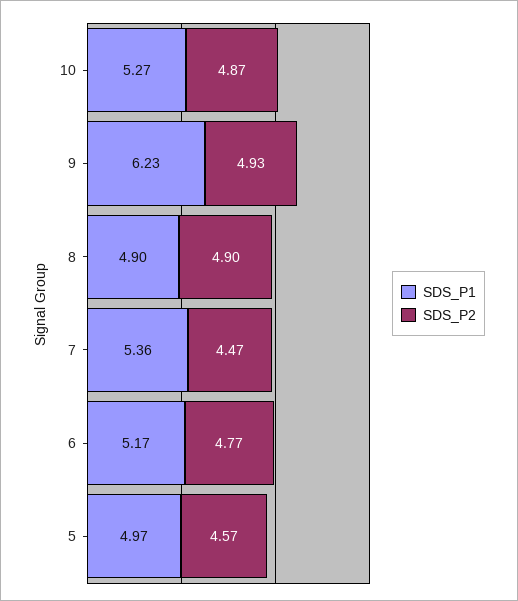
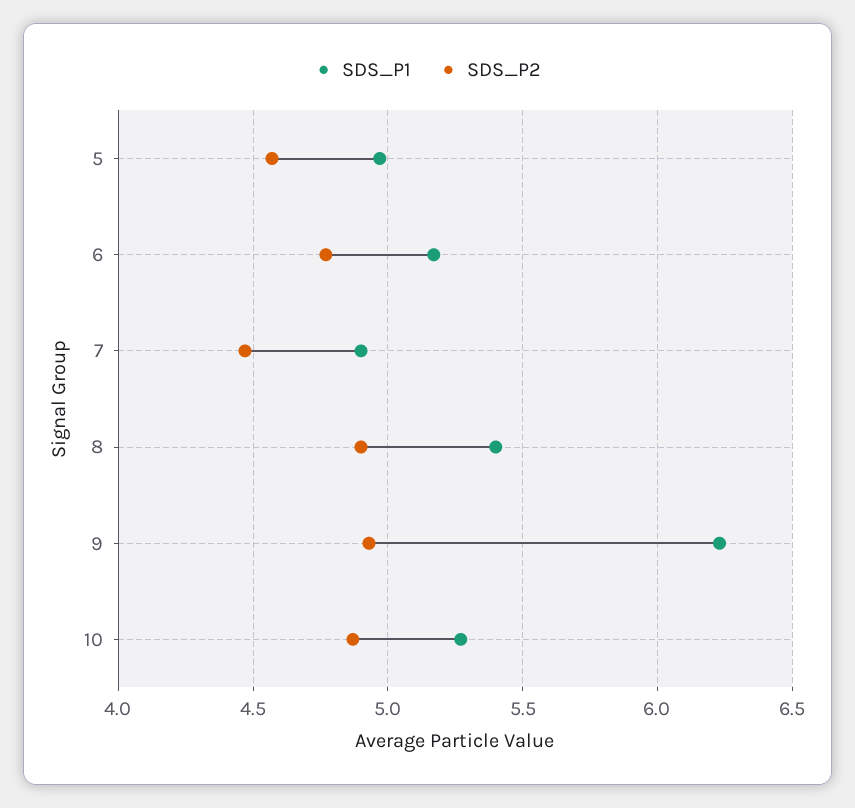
SDS_P1, 8: 4.9 -> 5.4
SDS_P1, 7: 5.36 -> 4.9

